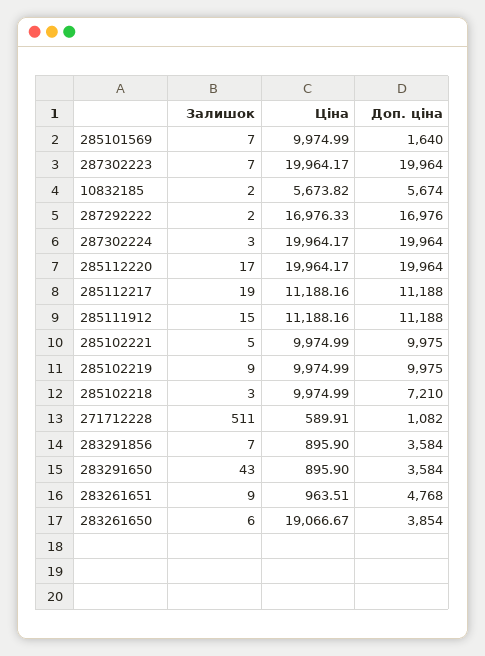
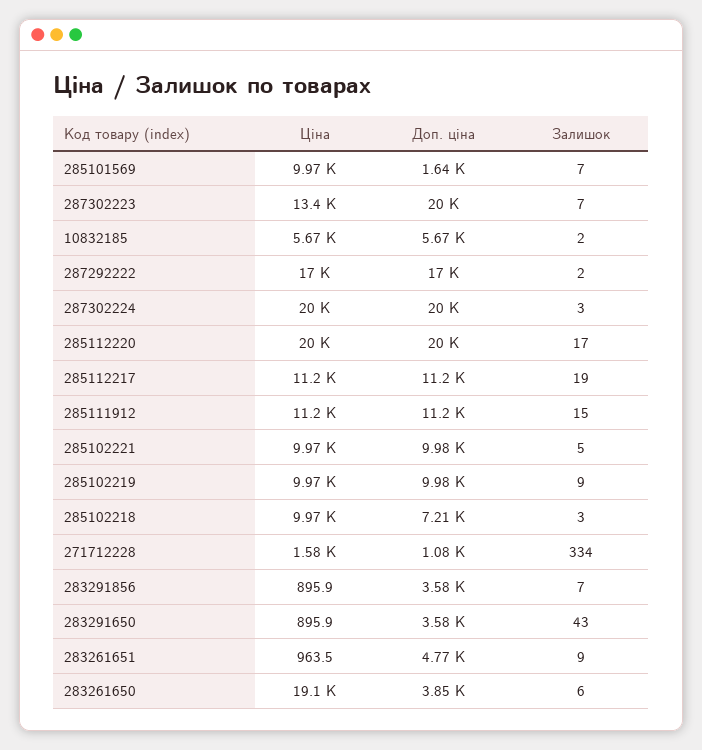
Ціна, 287302223: 19964.17 -> 13400
Залишок, 271712228: 511 -> 334
Ціна, 271712228: 589.91 -> 1580

